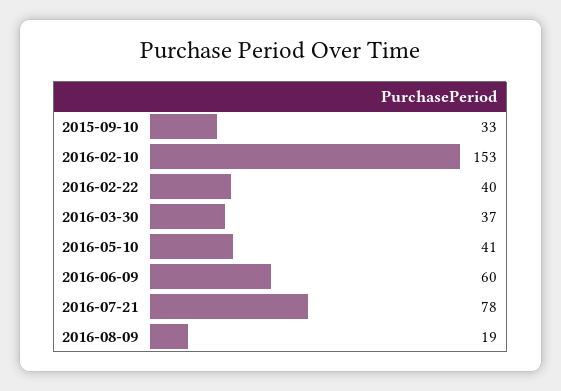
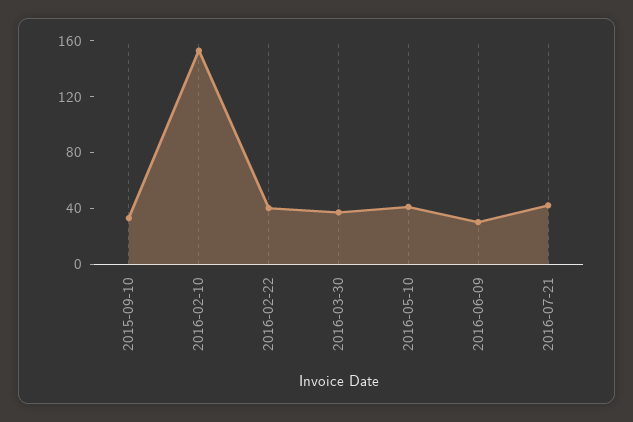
2016-06-09: 60 -> 30
2016-07-21: 78 -> 40
2016-08-09: 19 -> none

